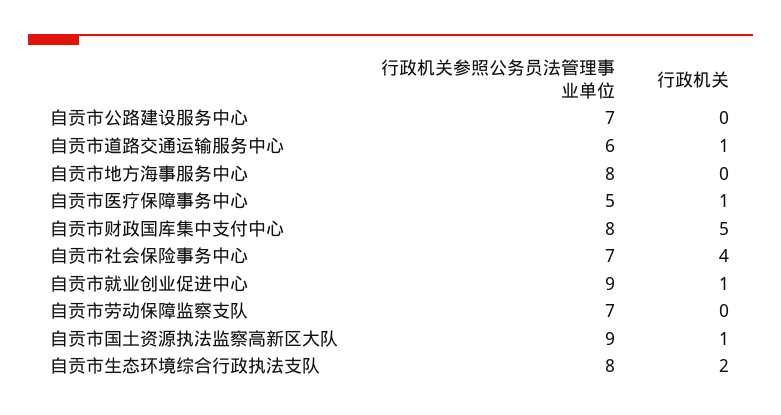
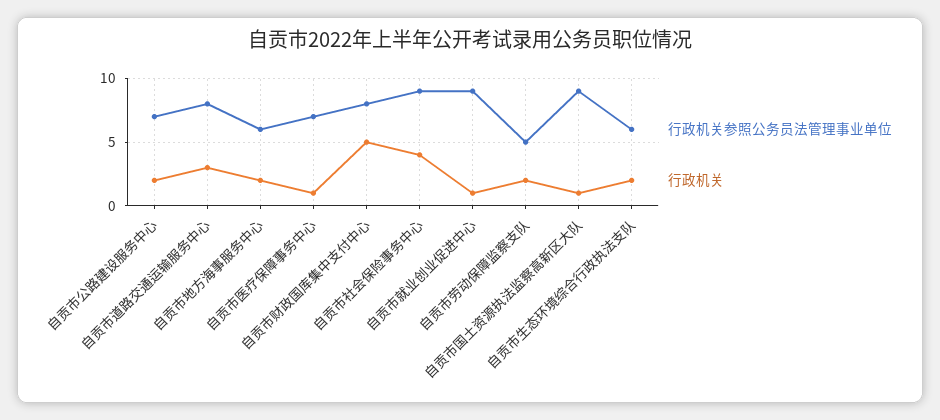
行政机关, 自贡市公路建设服务中心: 0 -> 2
行政机关参照公务员法管理事业单位, 自贡市道路交通运输服务中心: 6 -> 8
行政机关, 自贡市道路交通运输服务中心: 1 -> 3
行政机关参照公务员法管理事业单位, 自贡市地方海事服务中心: 8 -> 6
行政机关, 自贡市地方海事服务中心: 0 -> 2
行政机关参照公务员法管理事业单位, 自贡市医疗保障事务中心: 5 -> 7
行政机关参照公务员法管理事业单位, 自贡市社会保险事务中心: 7 -> 9
行政机关参照公务员法管理事业单位, 自贡市劳动保障监察支队: 7 -> 5
行政机关, 自贡市劳动保障监察支队: 0 -> 2
行政机关参照公务员法管理事业单位, 自贡市生态环境综合行政执法支队: 8 -> 6

